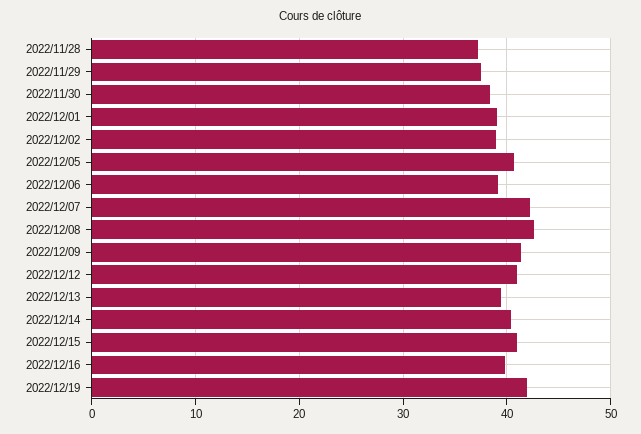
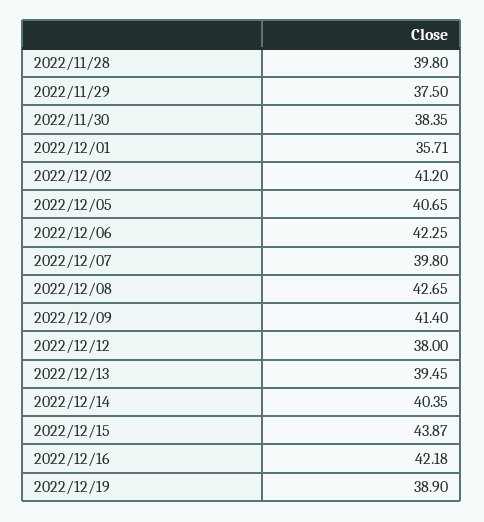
2022/11/28: 37 -> 39.8
2022/12/01: 39 -> 35.71
2022/12/02: 39 -> 41.2
2022/12/06: 39 -> 42.25
2022/12/07: 42 -> 39.8
2022/12/12: 41 -> 38
2022/12/15: 41 -> 43.87
2022/12/16: 40 -> 42.18
2022/12/19: 42 -> 38.9

